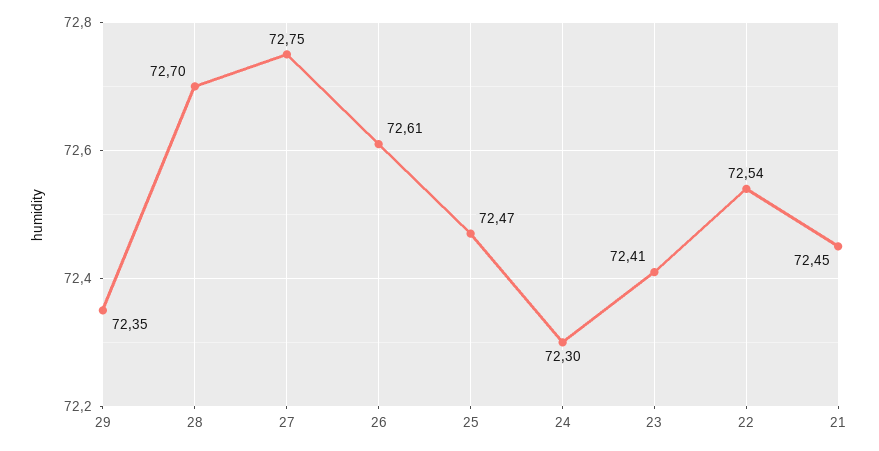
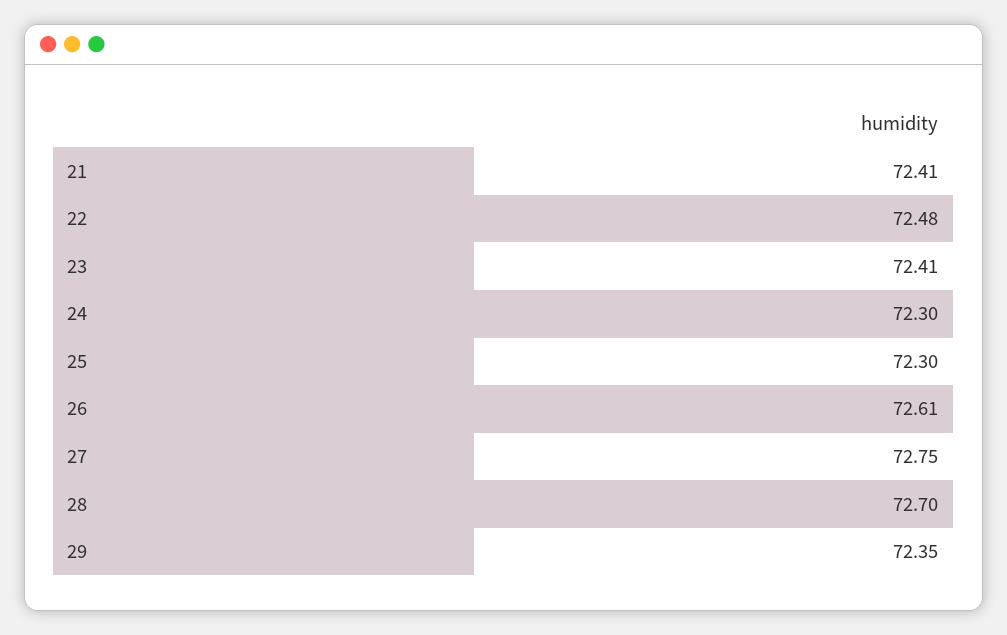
25: 72.47 -> 72.3
22: 72.54 -> 72.48
21: 72.45 -> 72.41

